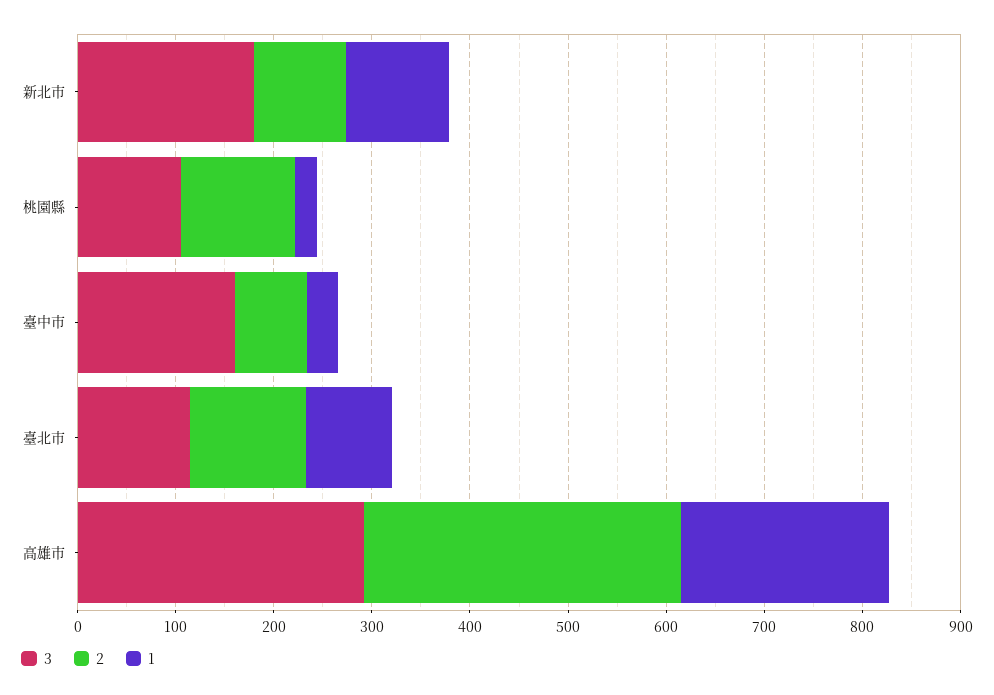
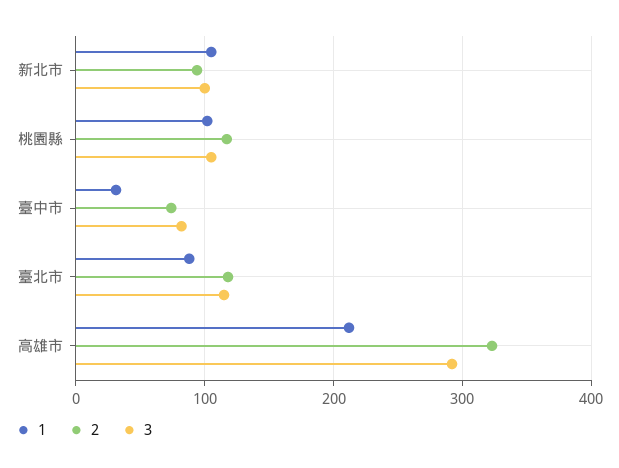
3, 新北市: 180 -> 100
1, 桃園縣: 20 -> 100
3, 臺中市: 160 -> 80

